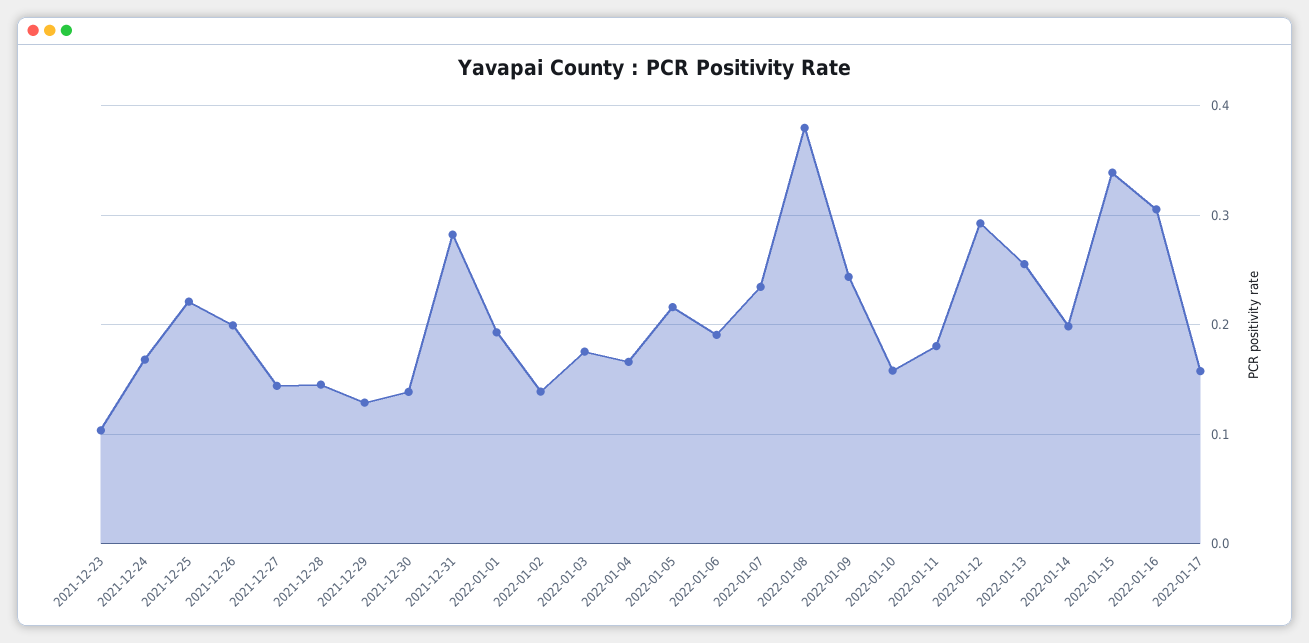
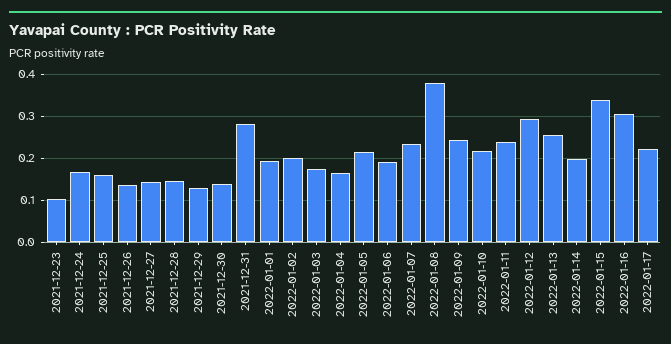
2021-12-25: 0.22 -> 0.16
2021-12-26: 0.2 -> 0.14
2022-01-02: 0.14 -> 0.2
2022-01-10: 0.16 -> 0.22
2022-01-11: 0.18 -> 0.24
2022-01-17: 0.16 -> 0.22

